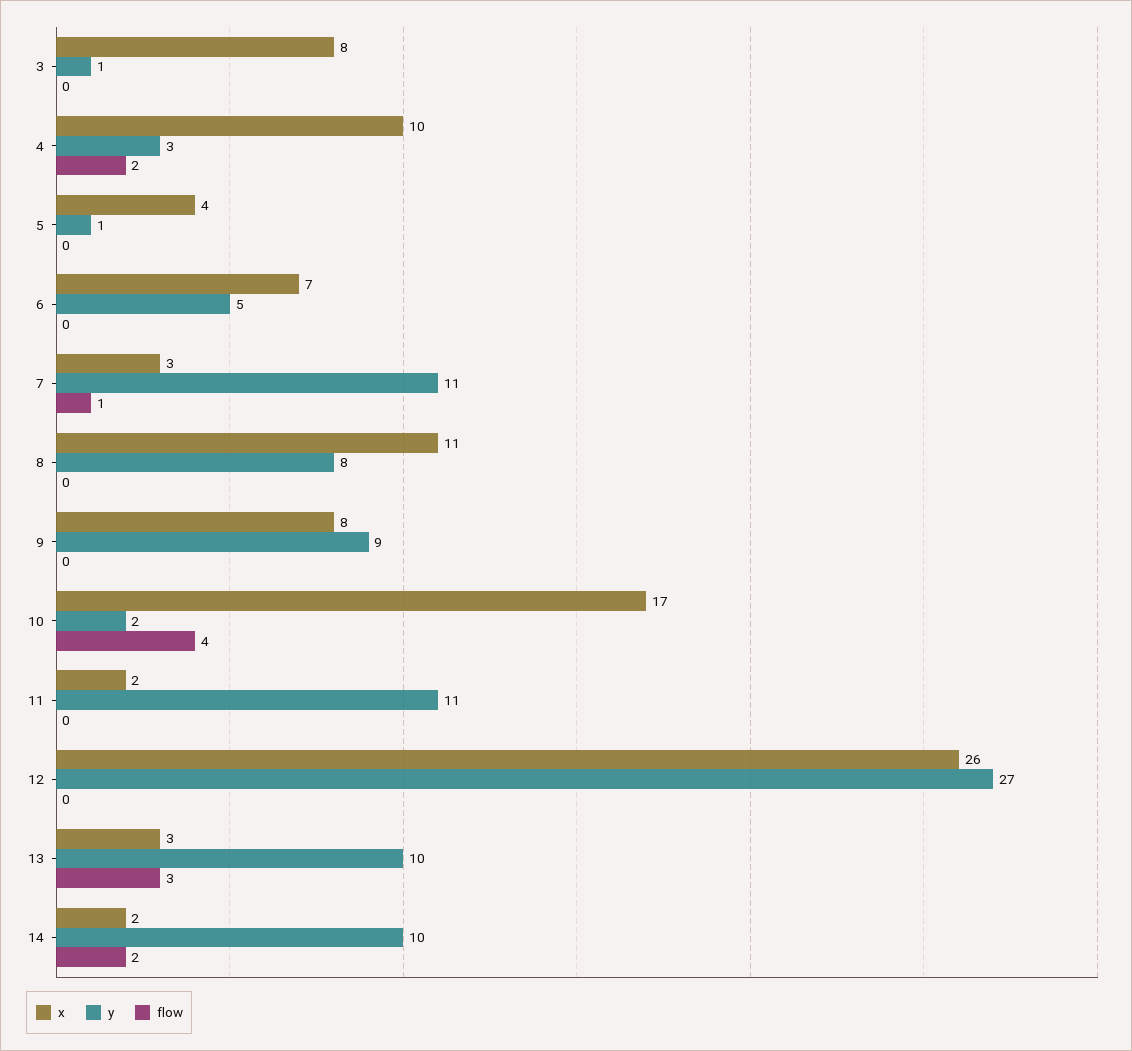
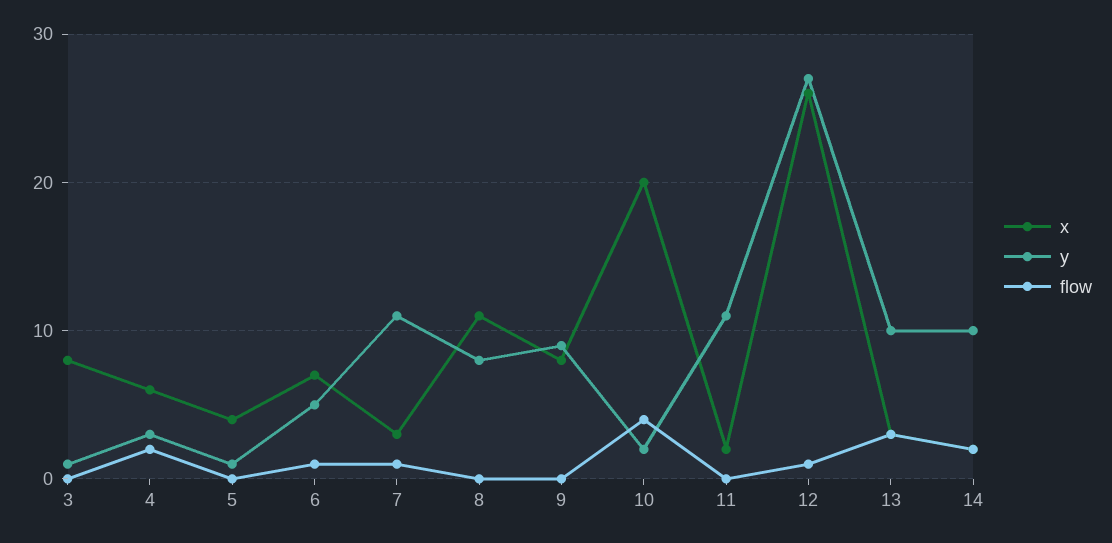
x, 4: 10 -> 6
flow, 6: 0 -> 1
x, 10: 17 -> 20
flow, 12: 0 -> 1

